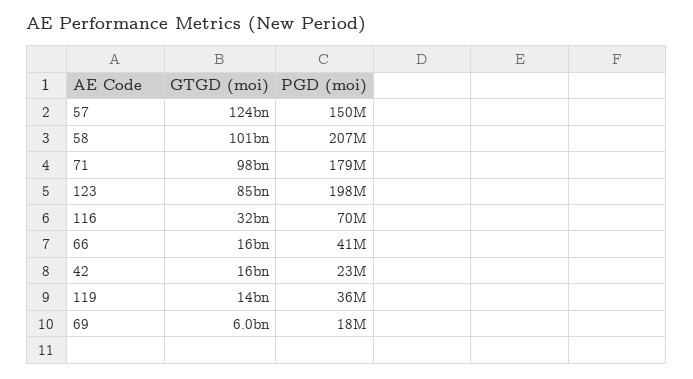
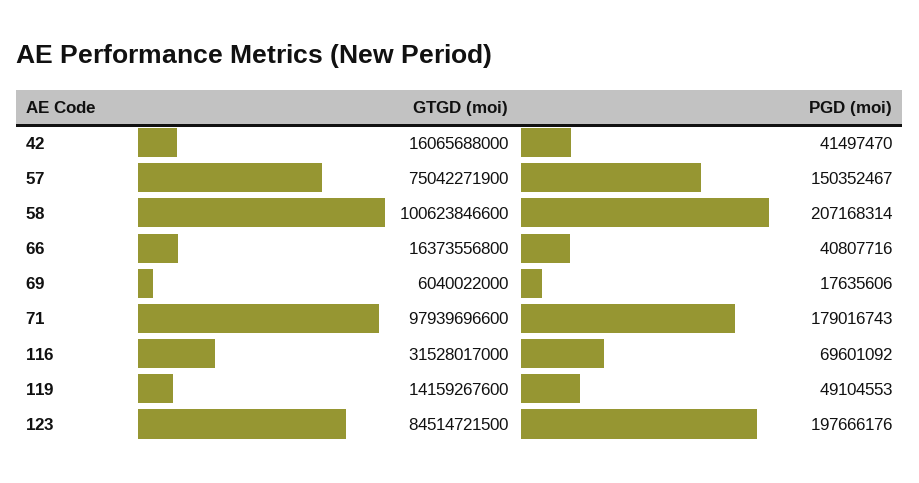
GTGD (moi), 57: 124000000000 -> 75042271900
PGD (moi), 42: 23000000 -> 41497470
PGD (moi), 119: 36000000 -> 49104553

